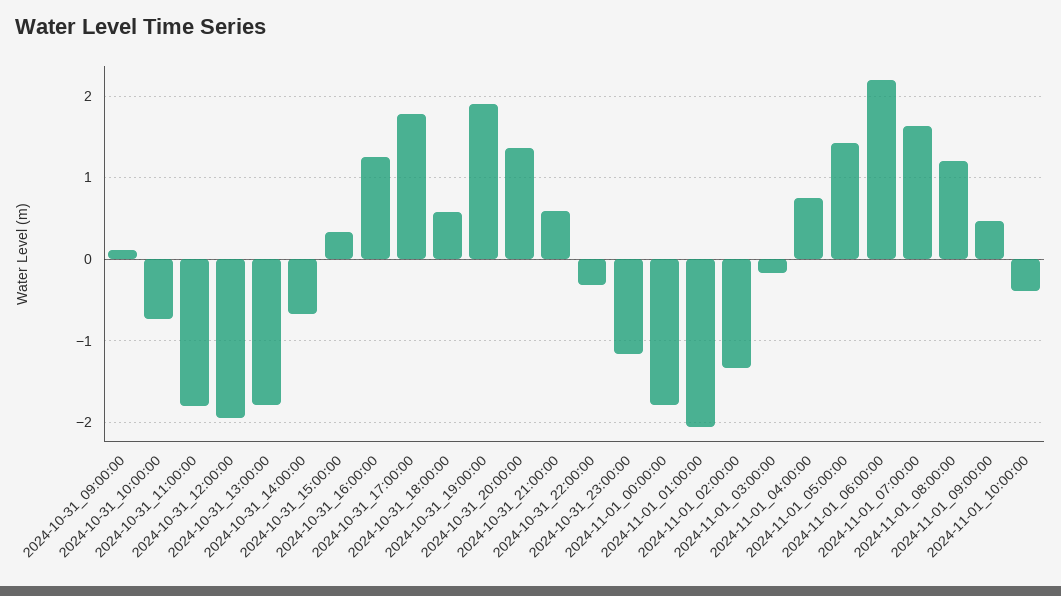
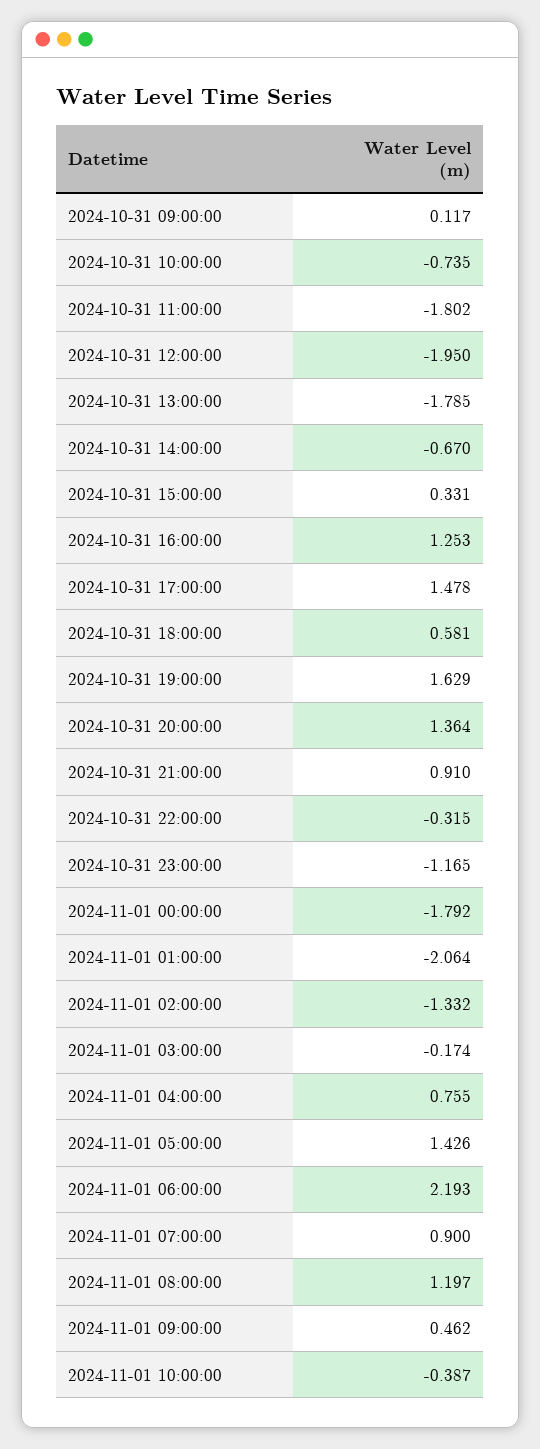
2024-10-31_17:00:00: 1.8 -> 1.478
2024-10-31_19:00:00: 1.9 -> 1.629
2024-10-31_21:00:00: 0.6 -> 0.91
2024-11-01_07:00:00: 1.6 -> 0.9

